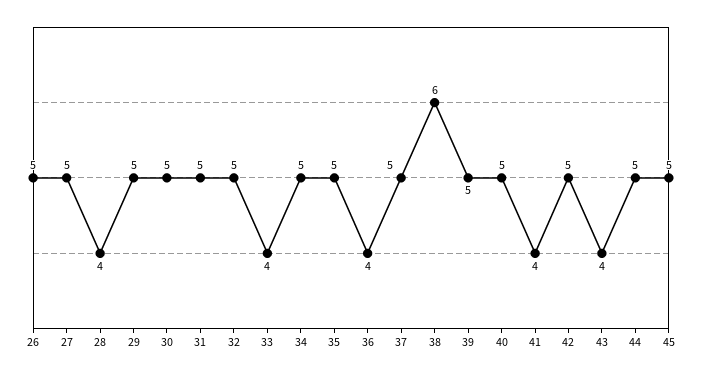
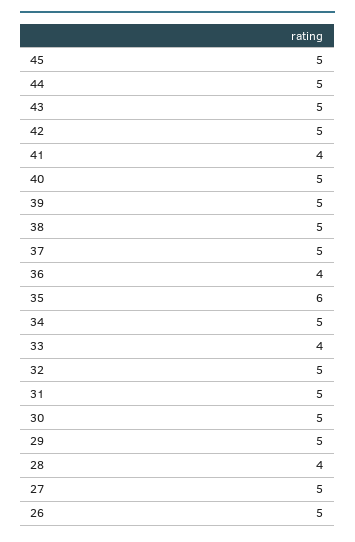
35: 5 -> 6
38: 6 -> 5
43: 4 -> 5

